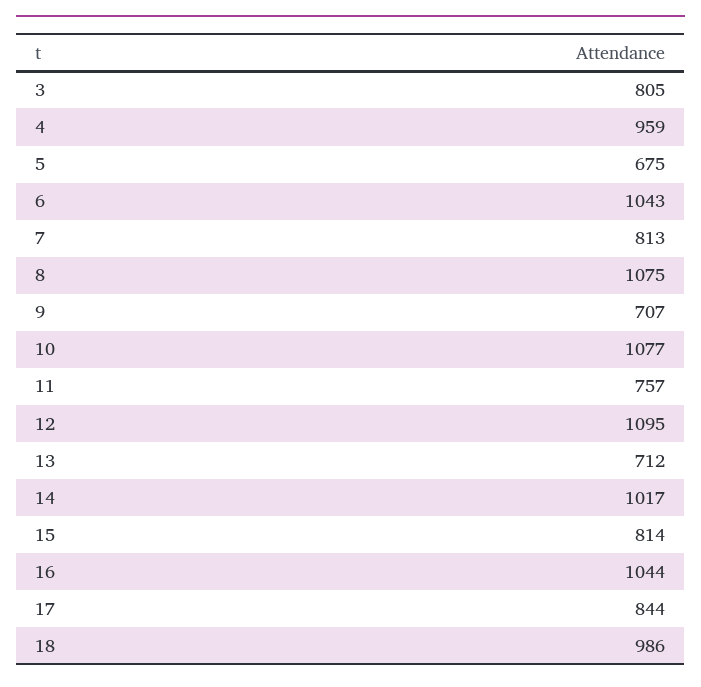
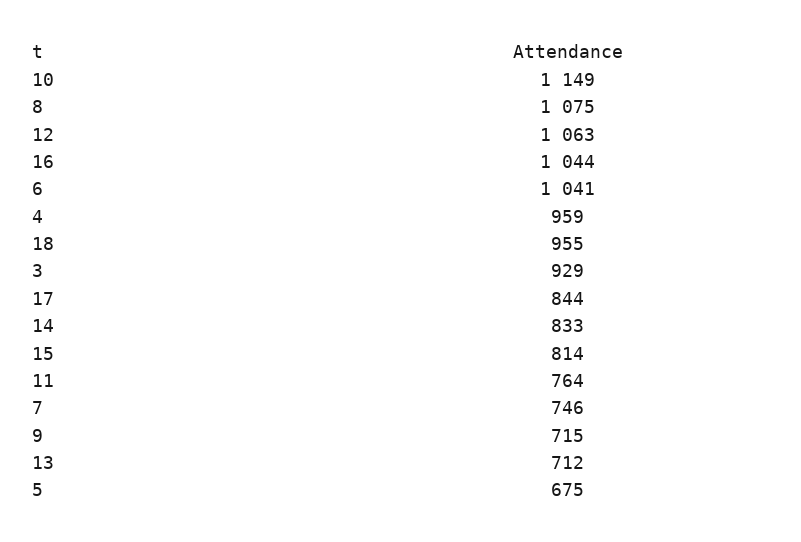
3: 805 -> 929
6: 1043 -> 1041
7: 813 -> 746
9: 707 -> 715
10: 1077 -> 1149
11: 757 -> 764
12: 1095 -> 1063
14: 1017 -> 833
18: 986 -> 955

